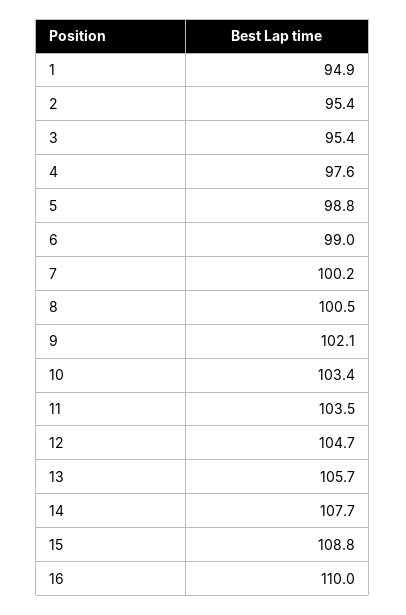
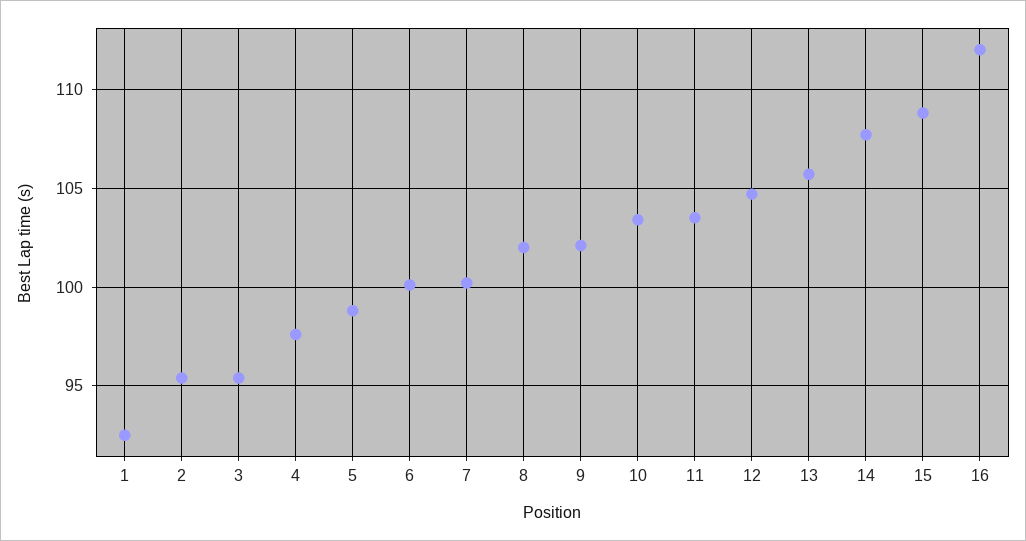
1: 94.9 -> 92.5
6: 99 -> 100
8: 100.5 -> 102
16: 110 -> 112

